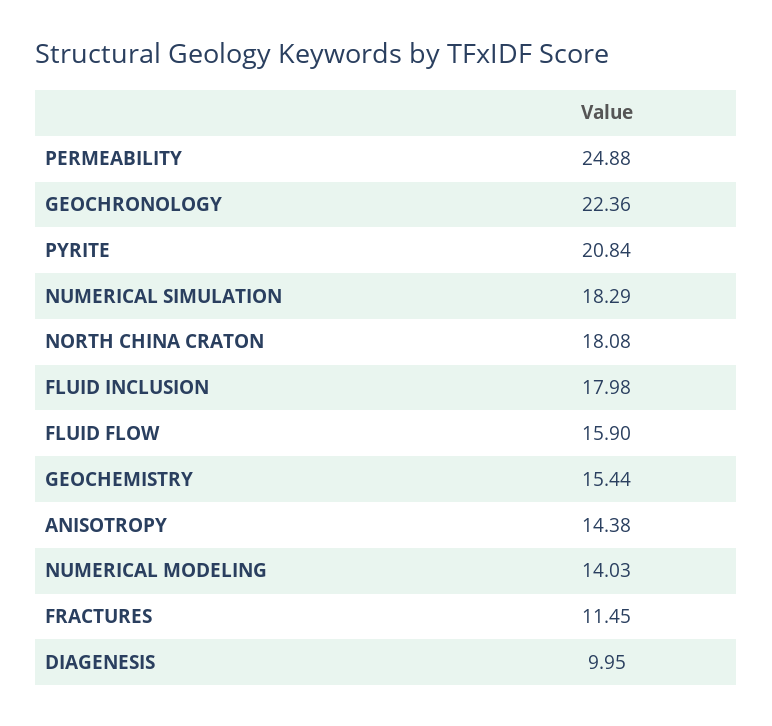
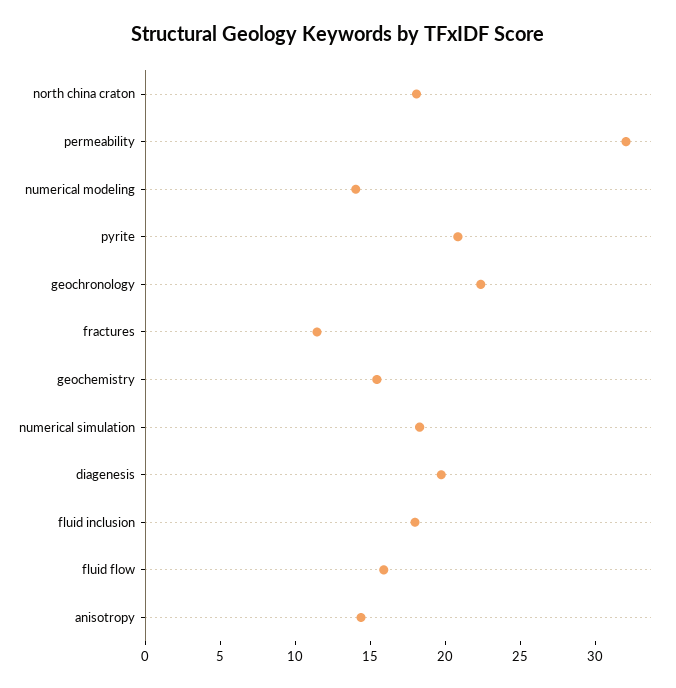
PERMEABILITY: 24.88 -> 32
DIAGENESIS: 9.95 -> 20

